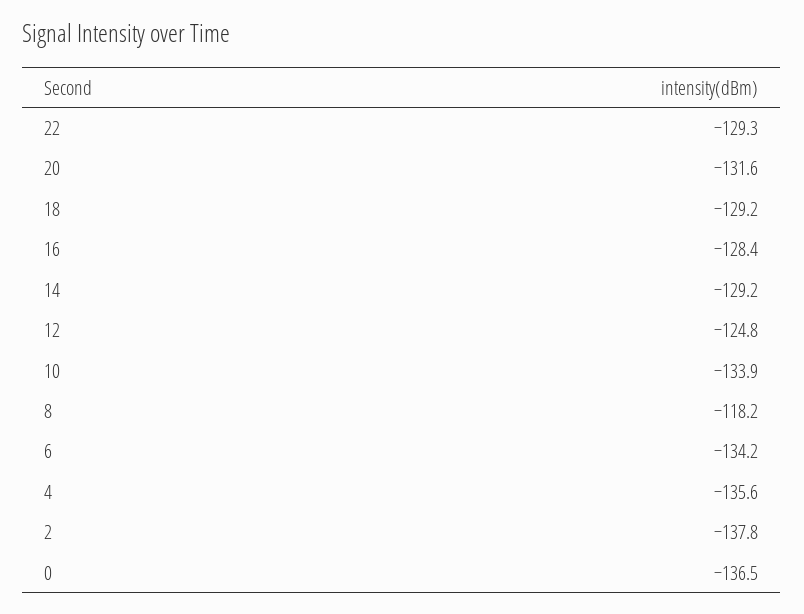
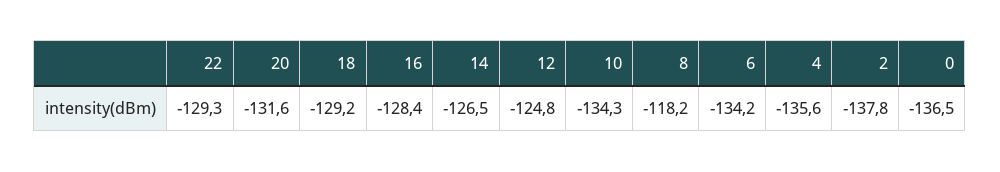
14: -129.2 -> -126.5
10: -133.9 -> -134.3

